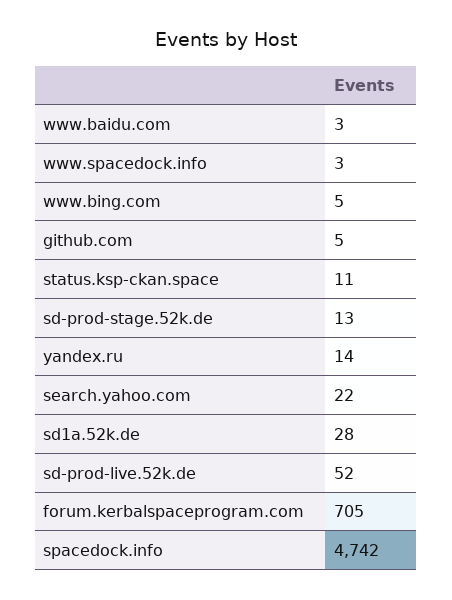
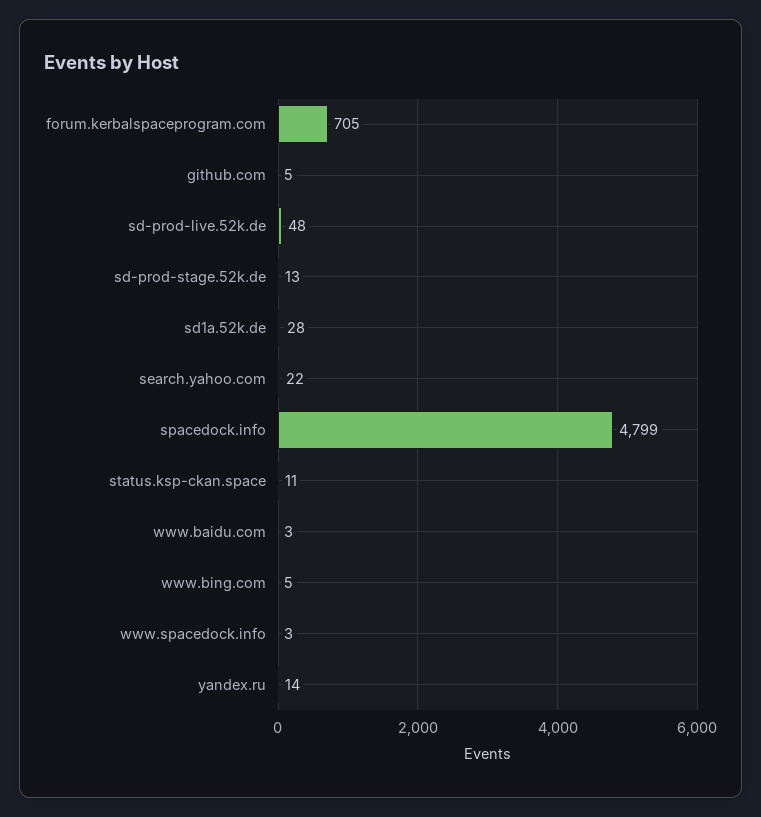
sd-prod-live.52k.de: 52 -> 48
spacedock.info: 4742 -> 4799

